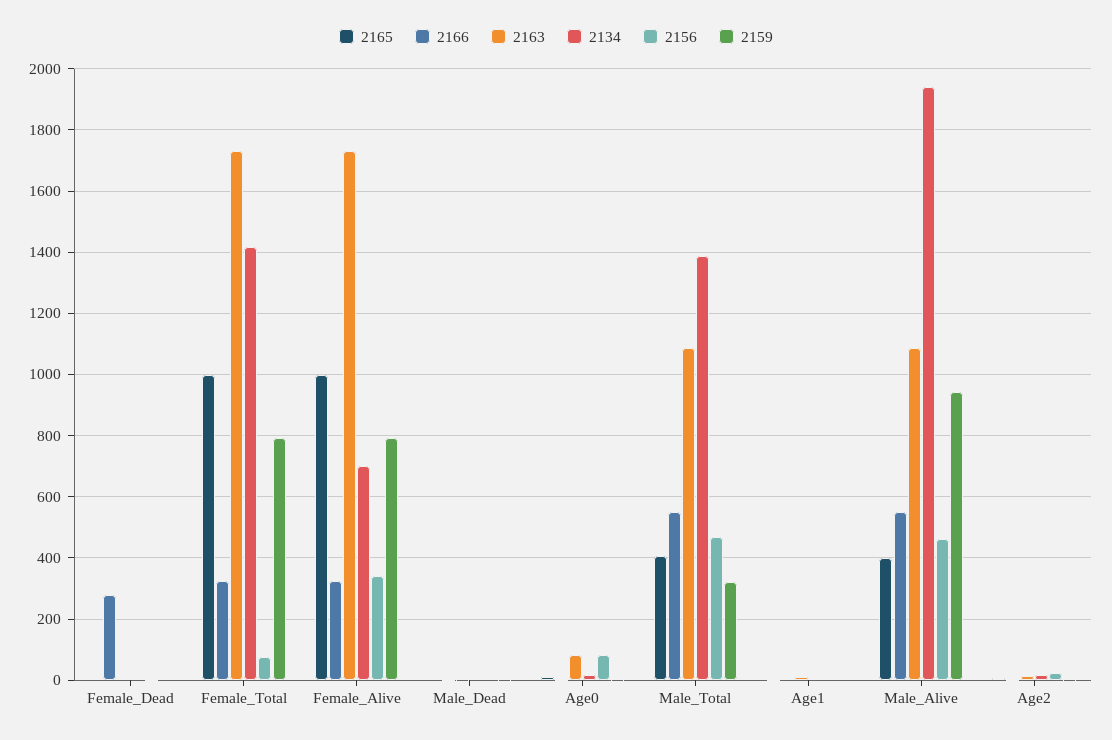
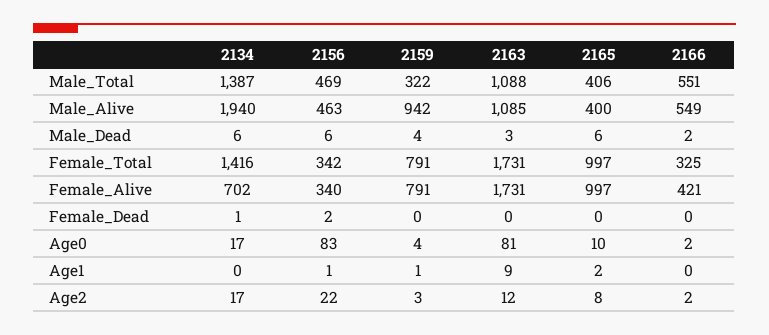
2166, Female_Dead: 280 -> 0
2156, Female_Total: 80 -> 342
2166, Female_Alive: 320 -> 421

